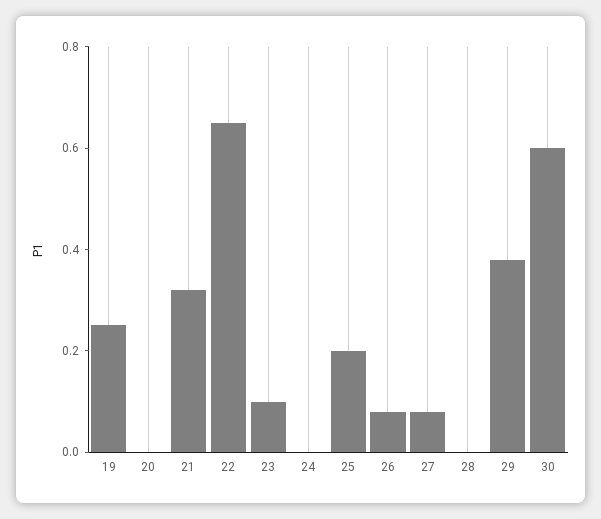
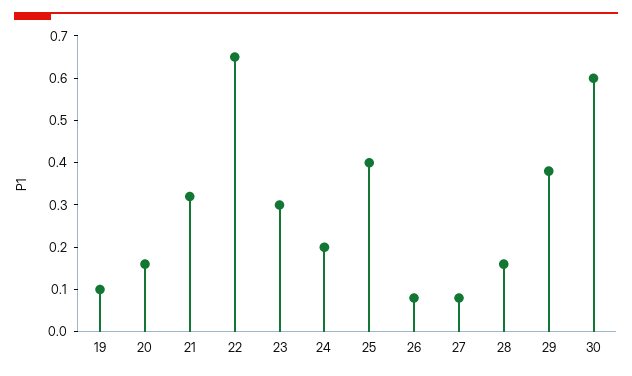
19: 0.25 -> 0.1
20: 0 -> 0.15
23: 0.1 -> 0.3
24: 0 -> 0.2
25: 0.2 -> 0.4
28: 0 -> 0.15

